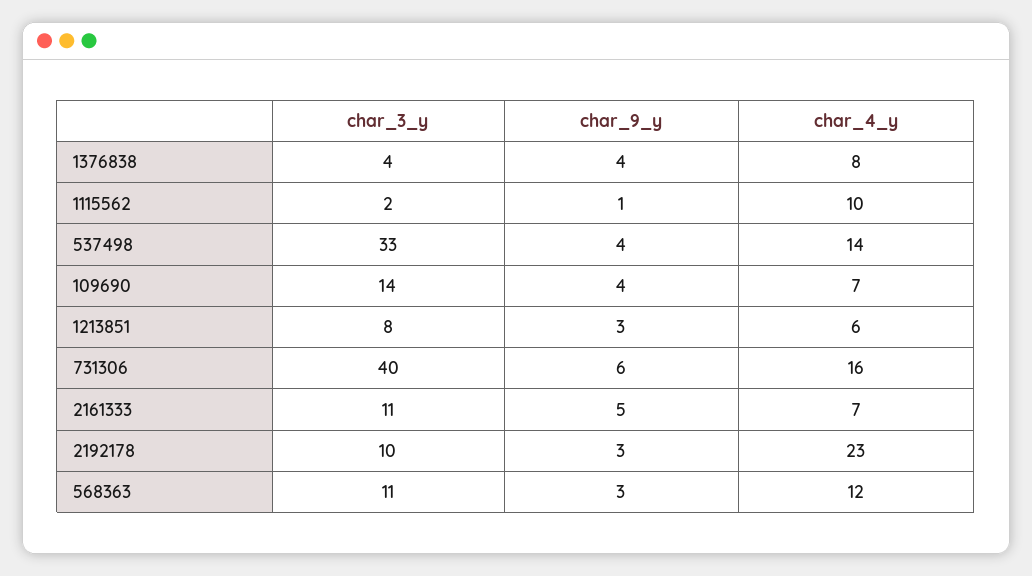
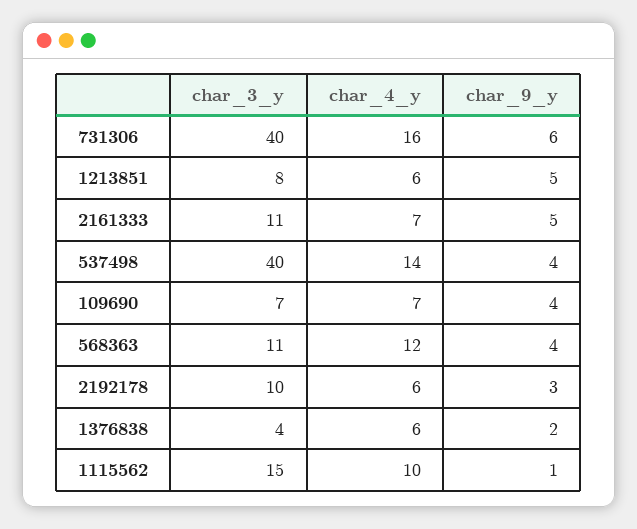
char_9_y, 1376838: 4 -> 2
char_4_y, 1376838: 8 -> 6
char_3_y, 1115562: 2 -> 15
char_3_y, 537498: 33 -> 40
char_3_y, 109690: 14 -> 7
char_9_y, 1213851: 3 -> 5
char_4_y, 2192178: 23 -> 6
char_9_y, 568363: 3 -> 4

